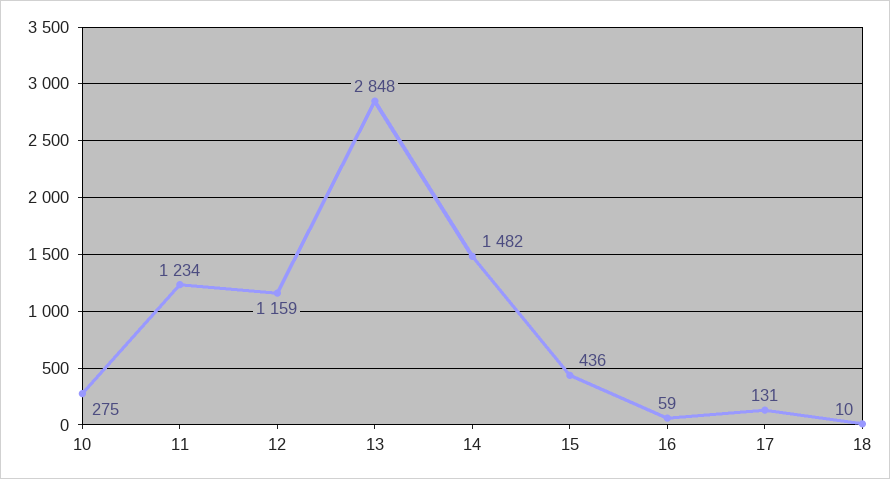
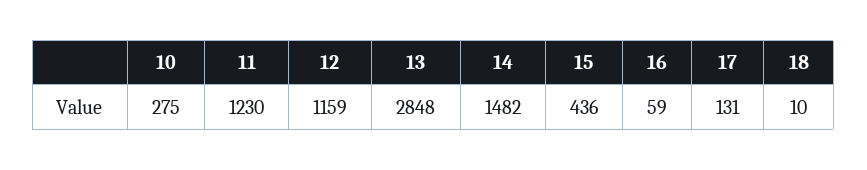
11: 1234 -> 1230

